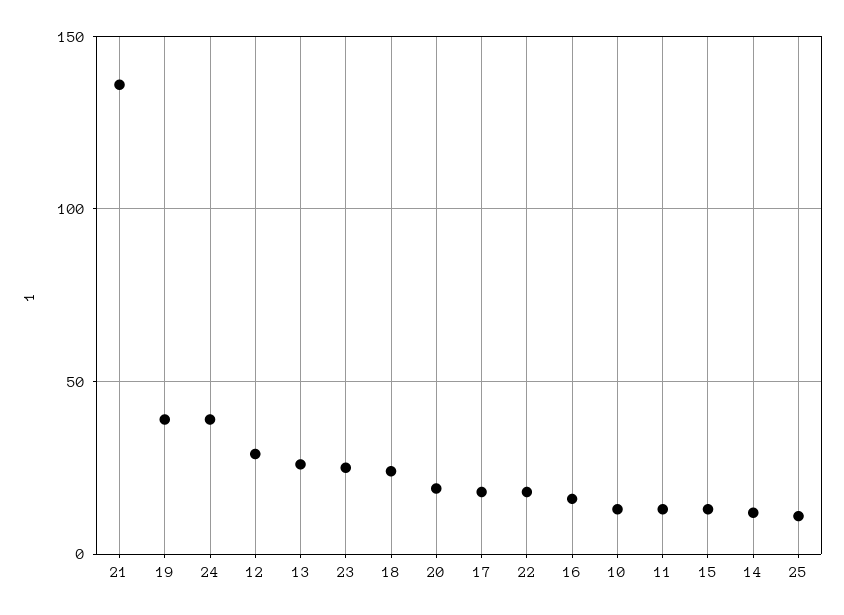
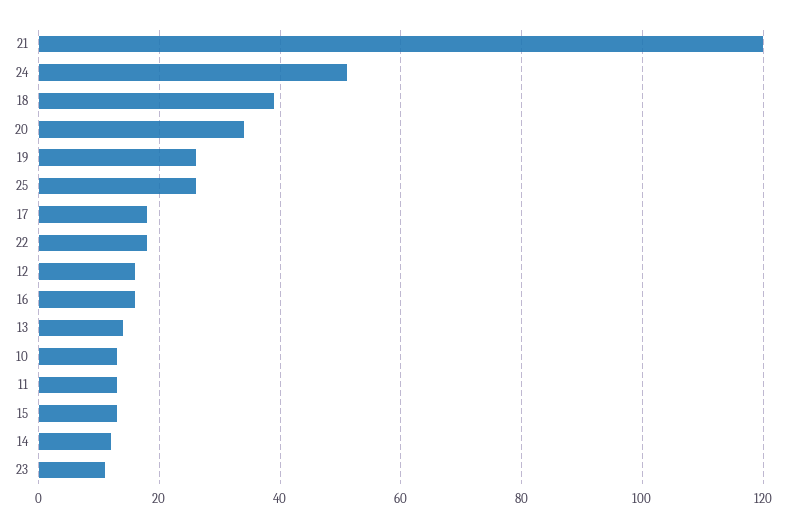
21: 135 -> 120
19: 40 -> 25
24: 40 -> 50
12: 30 -> 15
13: 25 -> 15
23: 25 -> 10
18: 25 -> 40
20: 20 -> 35
25: 10 -> 25

